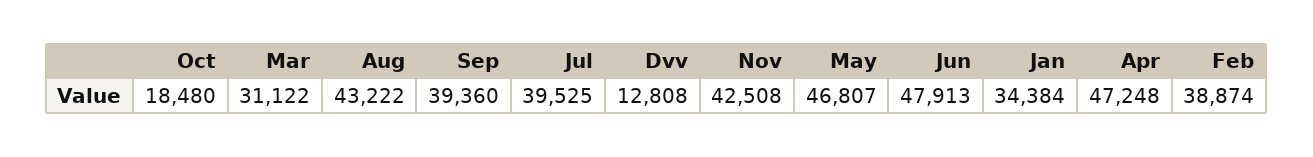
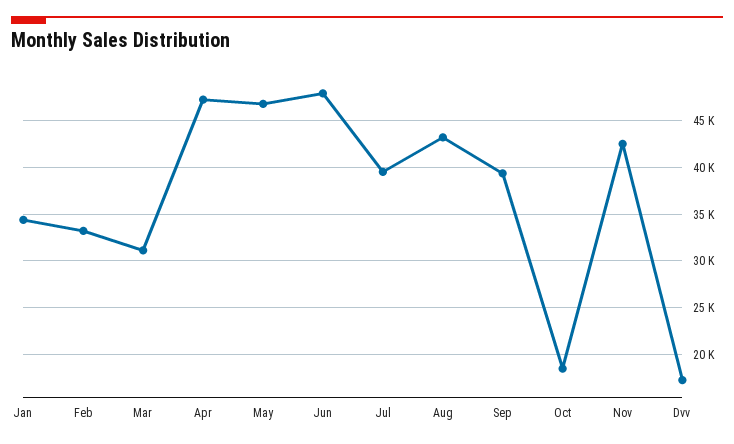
Dvv: 12808 -> 17000
Feb: 38874 -> 33000

